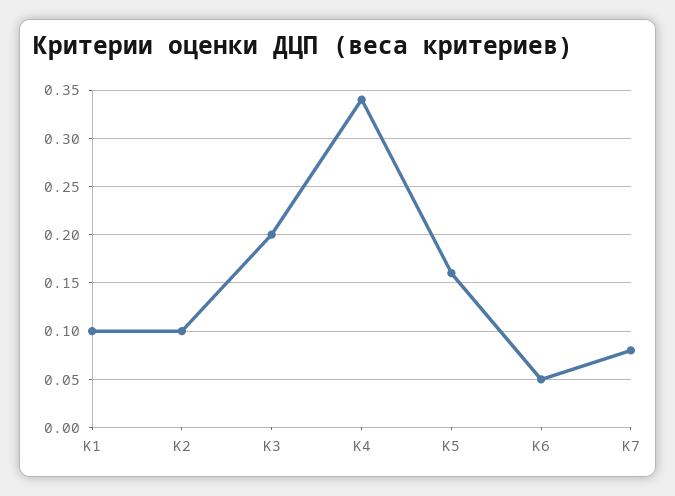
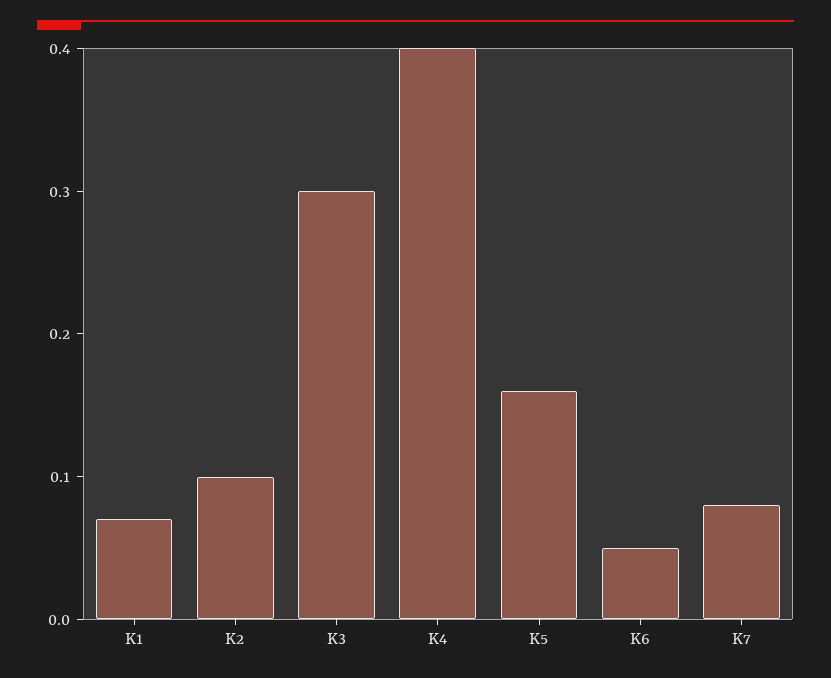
K1: 0.1 -> 0.07
K3: 0.2 -> 0.3
K4: 0.34 -> 0.4

